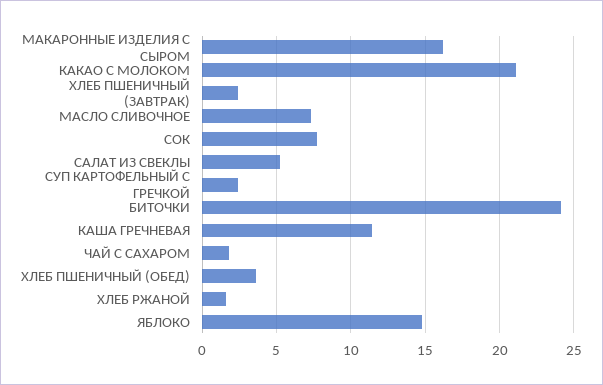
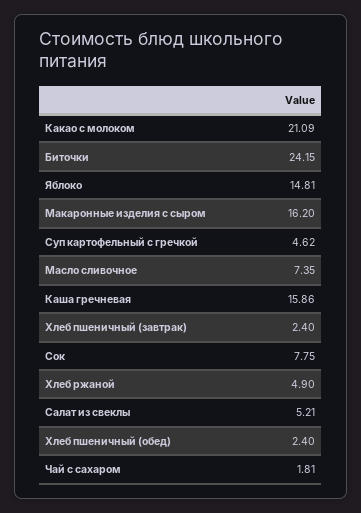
СУП КАРТОФЕЛЬНЫЙ С ГРЕЧКОЙ: 2.5 -> 4.62
КАША ГРЕЧНЕВАЯ: 11.5 -> 15.86
ХЛЕБ ПШЕНИЧНЫЙ (ОБЕД): 3.5 -> 2.4
ХЛЕБ РЖАНОЙ: 1.5 -> 4.9

